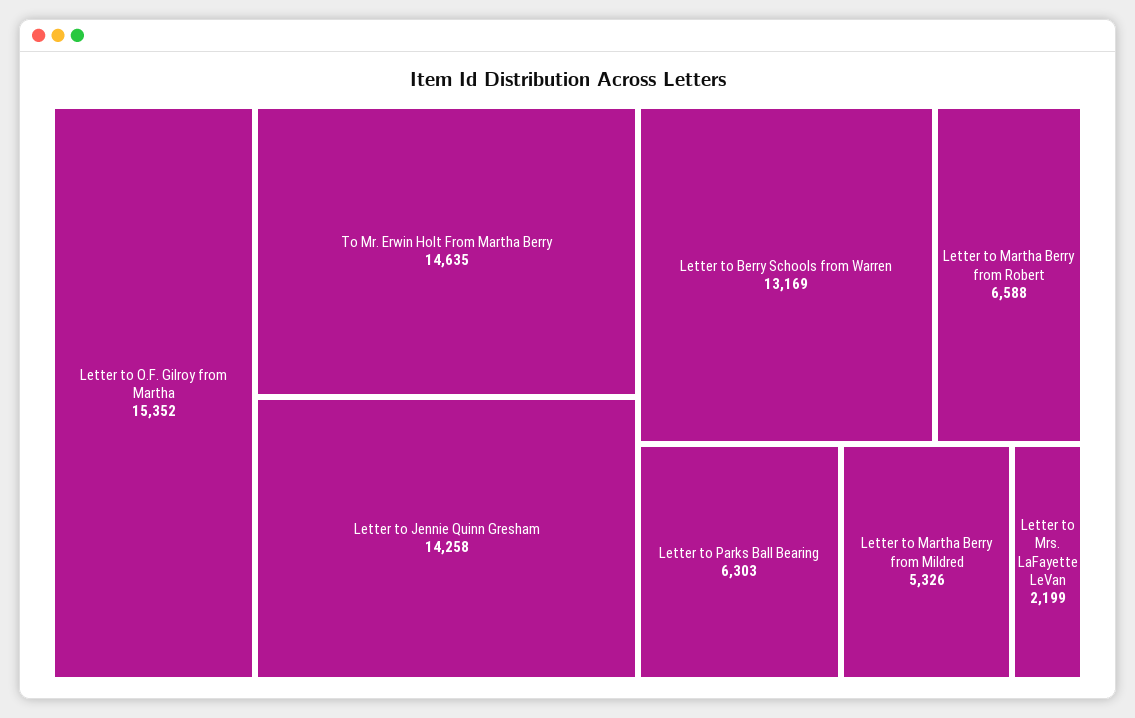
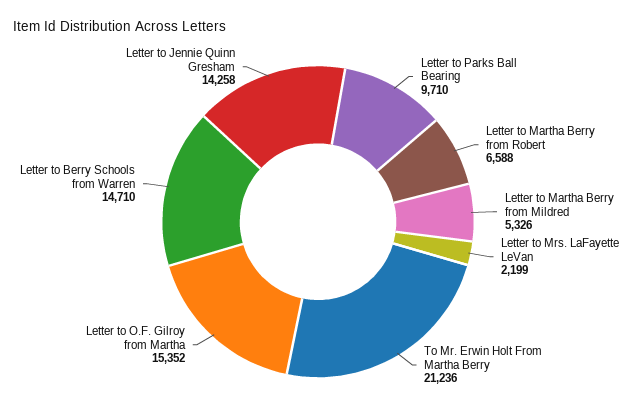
To Mr. Erwin Holt From Martha Berry: 14635 -> 21236
Letter to Berry Schools from Warren: 13169 -> 14710
Letter to Parks Ball Bearing: 6303 -> 9710

